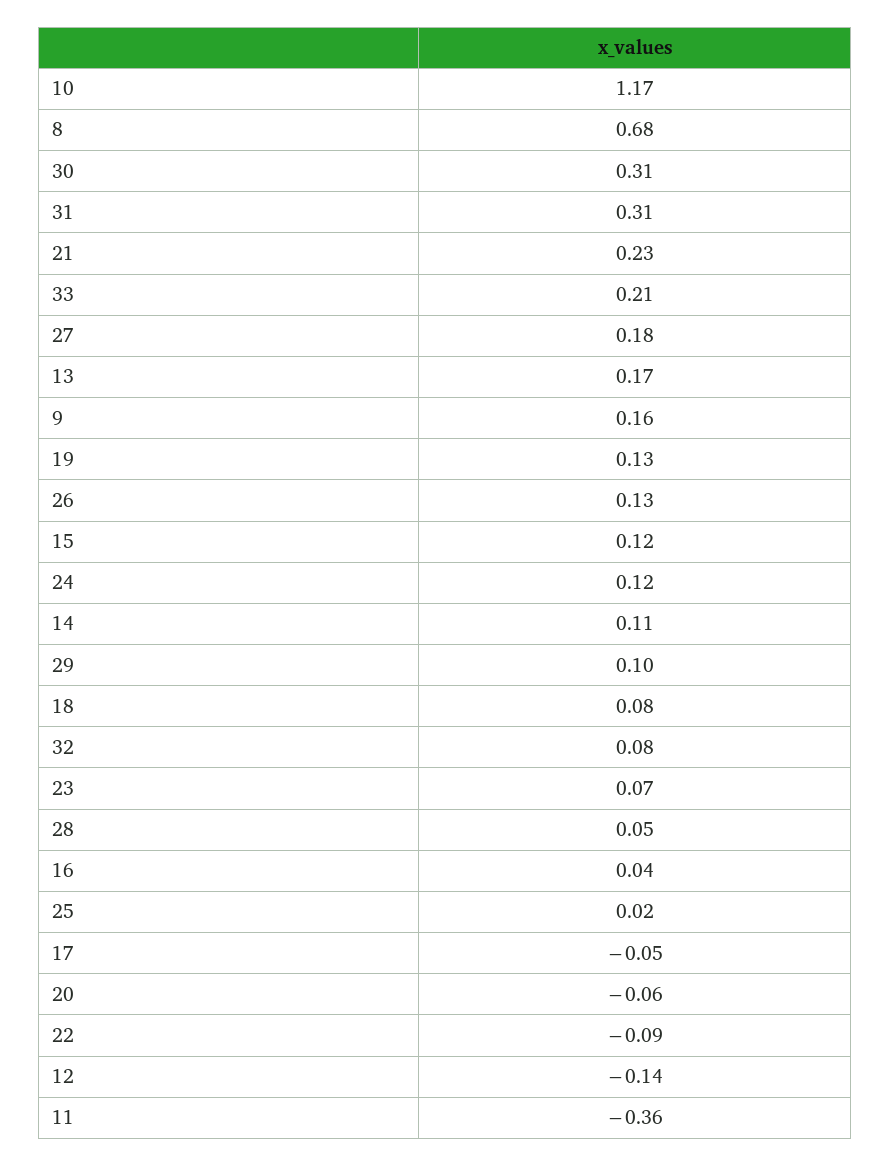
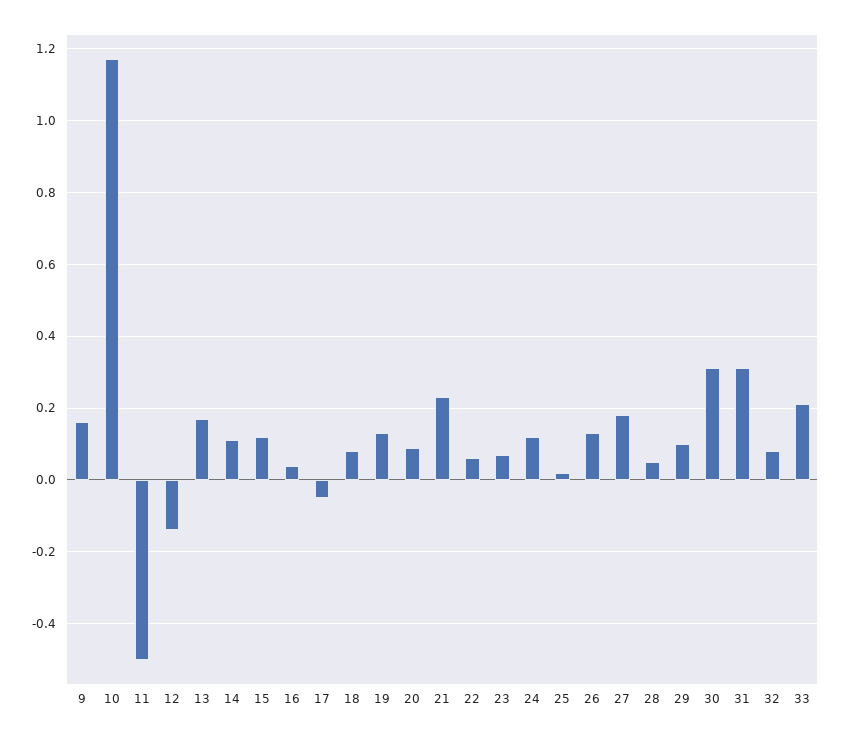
8: 0.68 -> none
20: -0.06 -> 0.1
22: -0.09 -> 0.05
11: -0.36 -> -0.5

